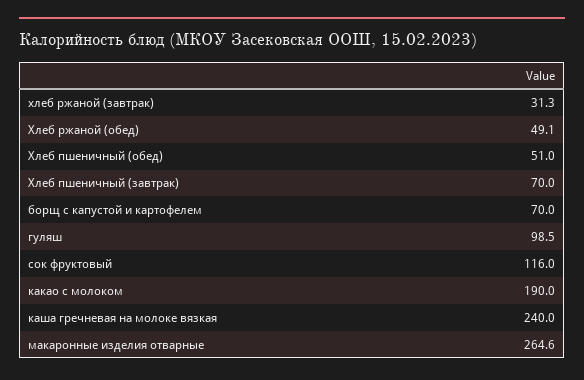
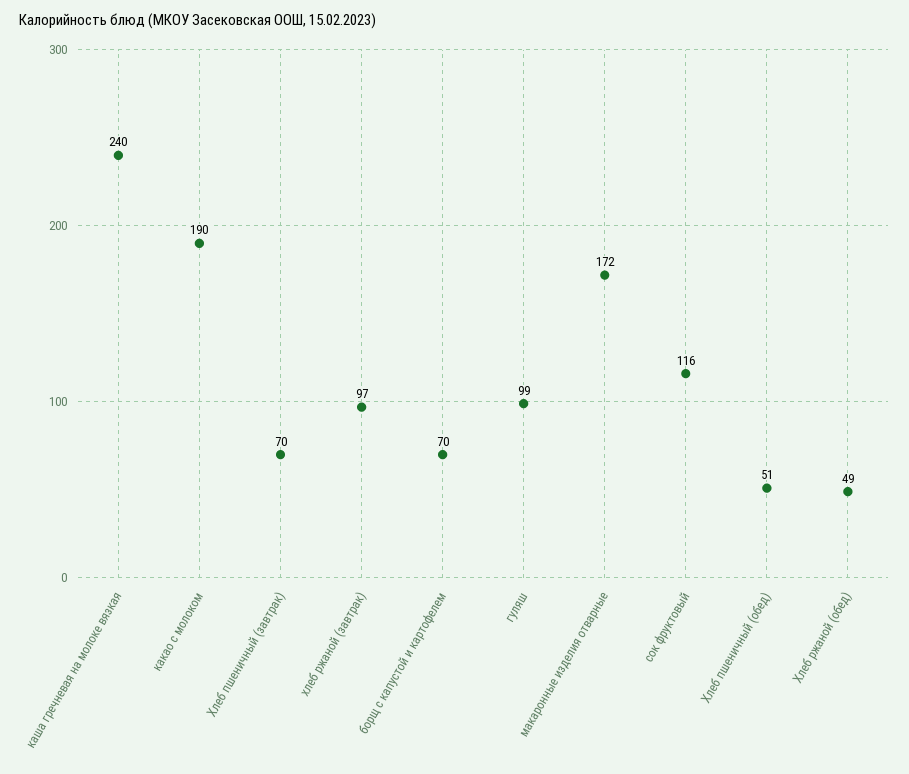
хлеб ржаной (завтрак): 31.3 -> 97
макаронные изделия отварные: 264.6 -> 172

